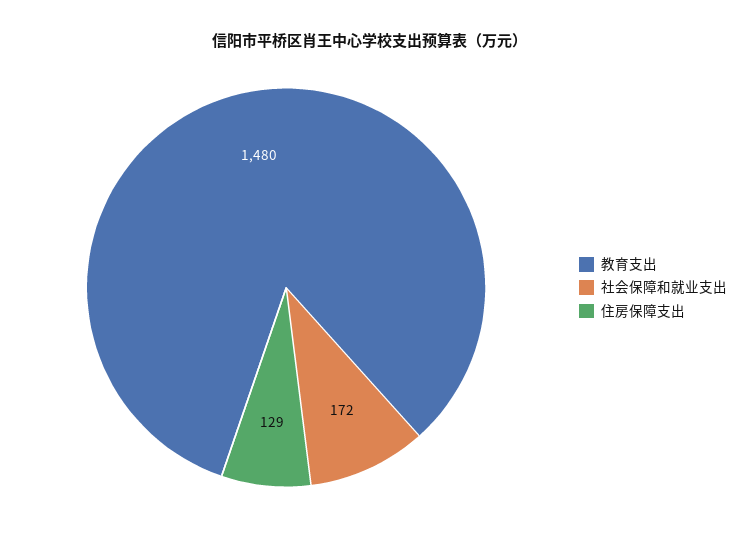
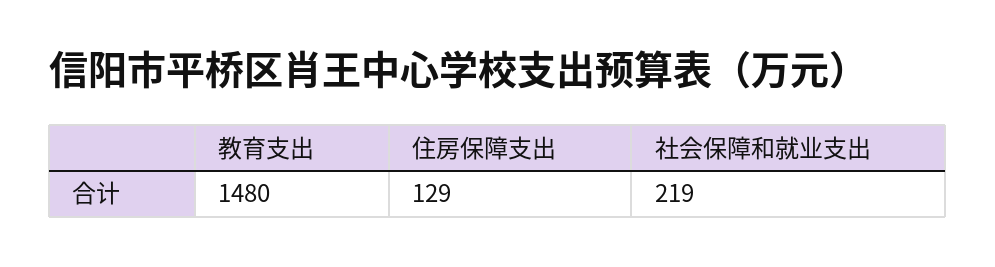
社会保障和就业支出: 172 -> 219

